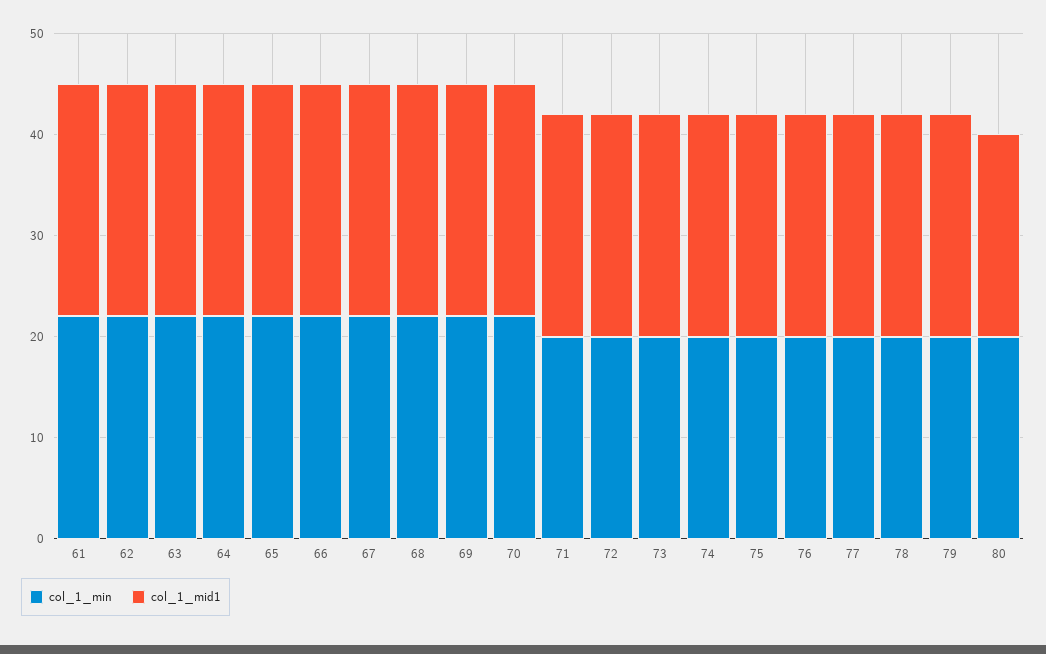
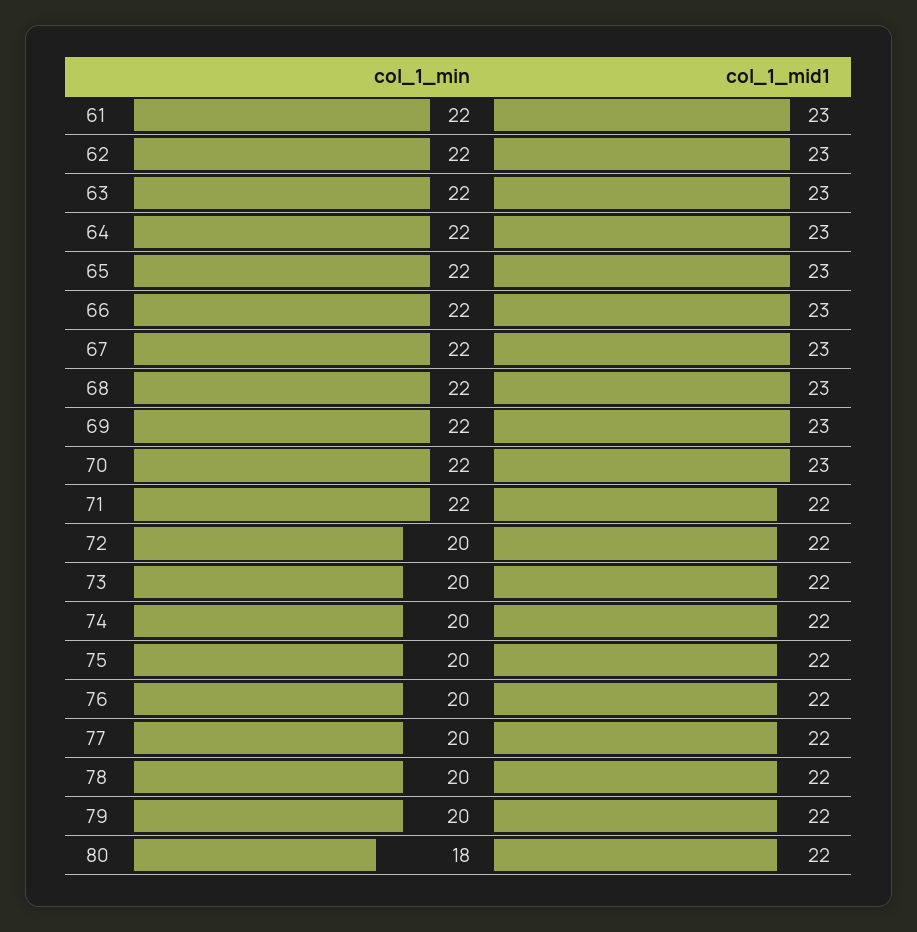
col_1_min, 71: 20 -> 22
col_1_min, 80: 20 -> 18
col_1_mid1, 80: 20 -> 22

